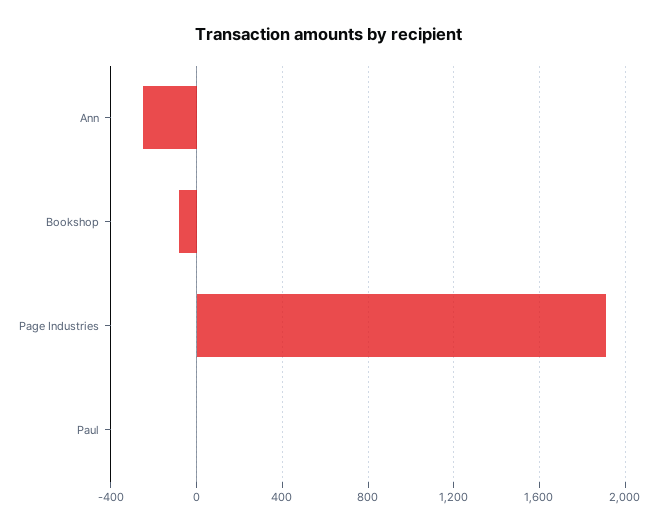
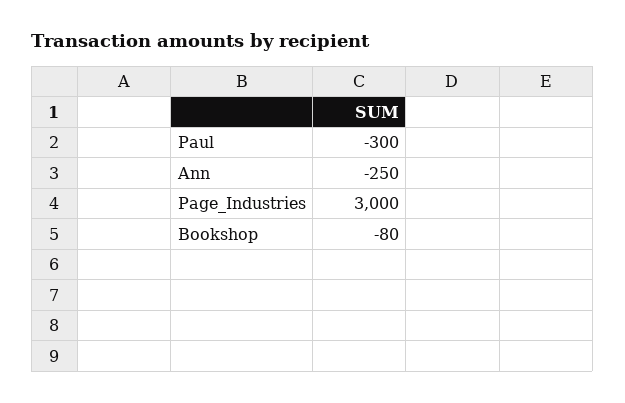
Page Industries: 1900 -> 3000
Paul: 0 -> -300

